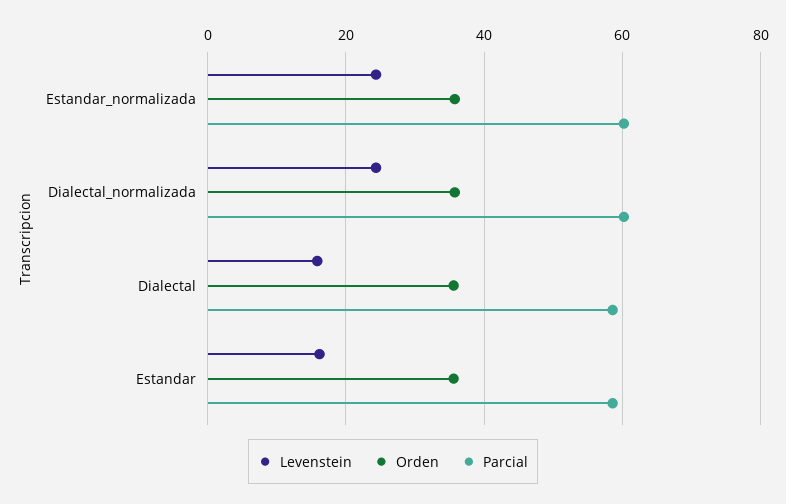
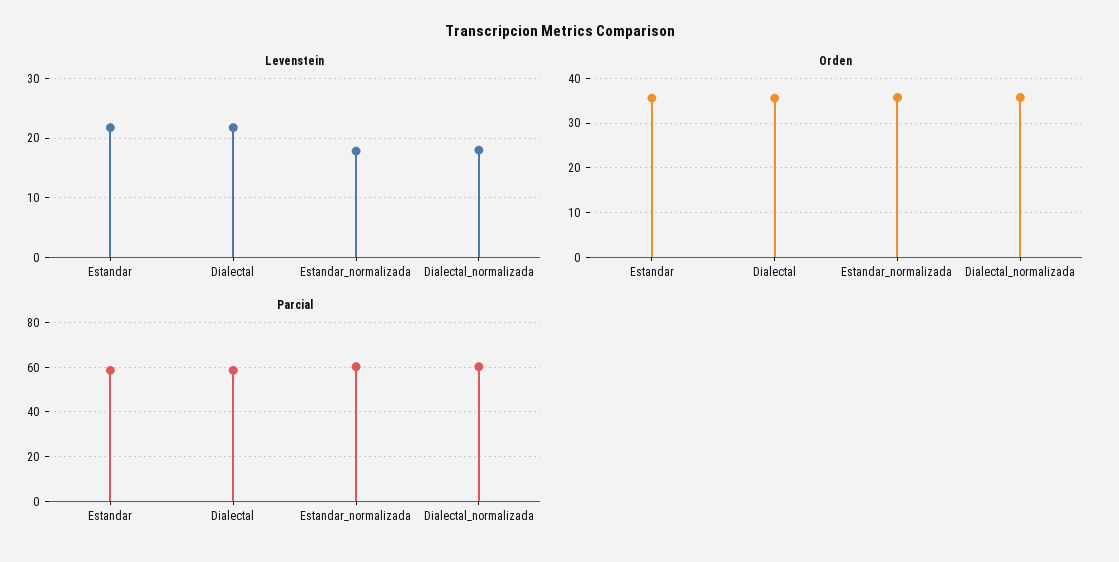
Levenstein, Estandar_normalizada: 24 -> 18
Levenstein, Dialectal_normalizada: 24 -> 18
Levenstein, Dialectal: 16 -> 22
Levenstein, Estandar: 16 -> 22

